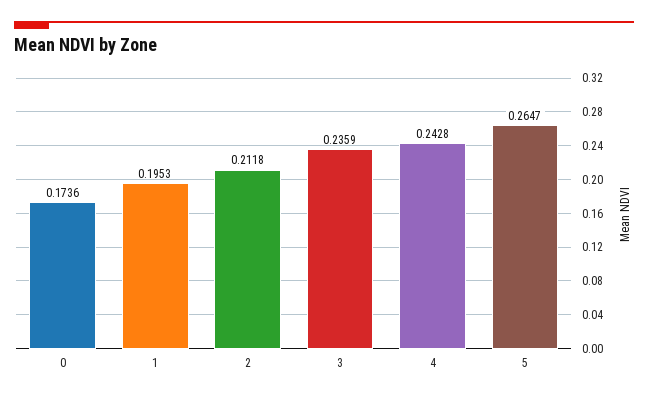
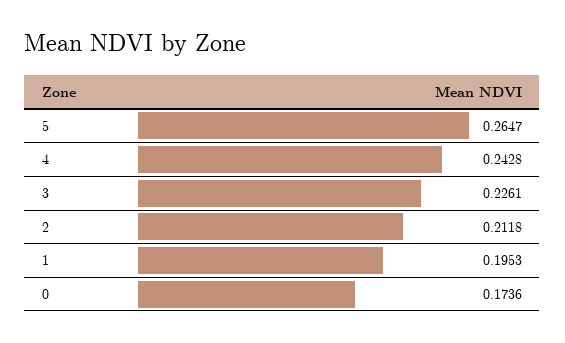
3: 0.2359 -> 0.2261

